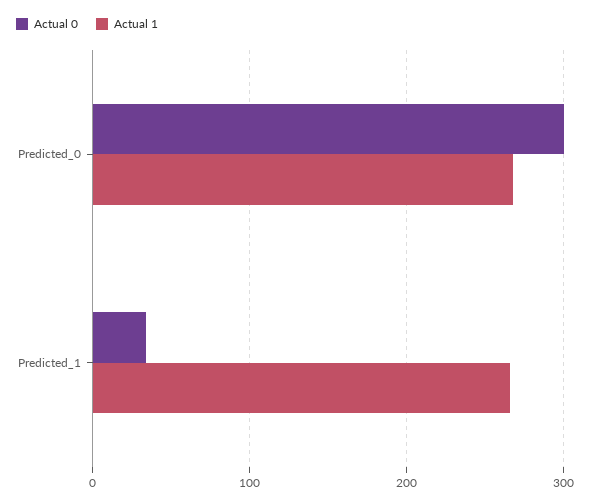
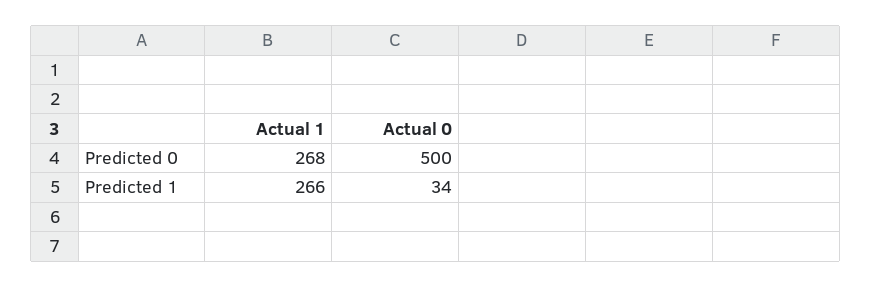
Actual 0, Predicted_0: 300 -> 500

